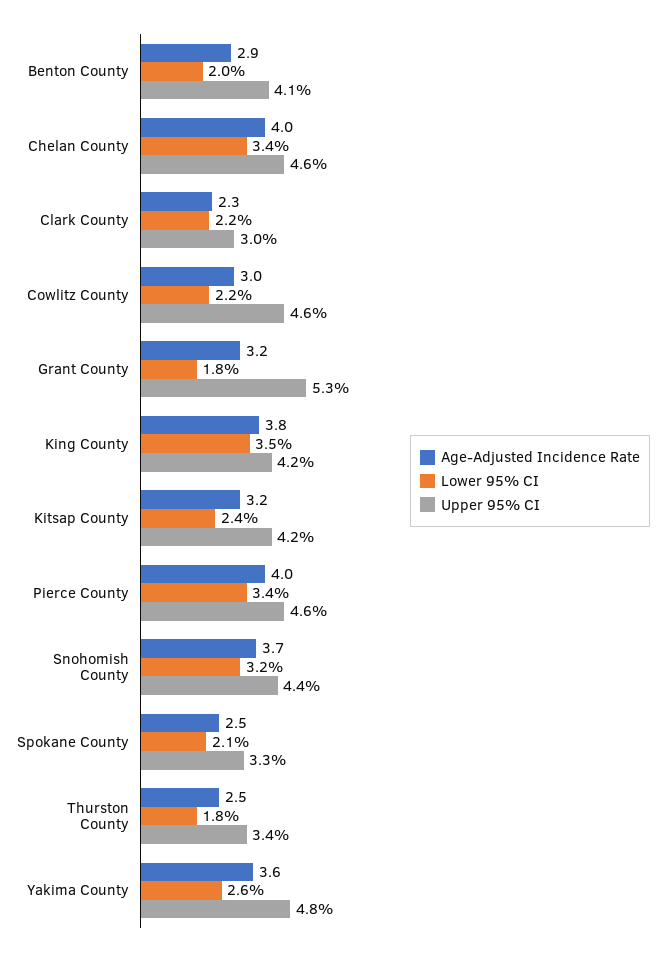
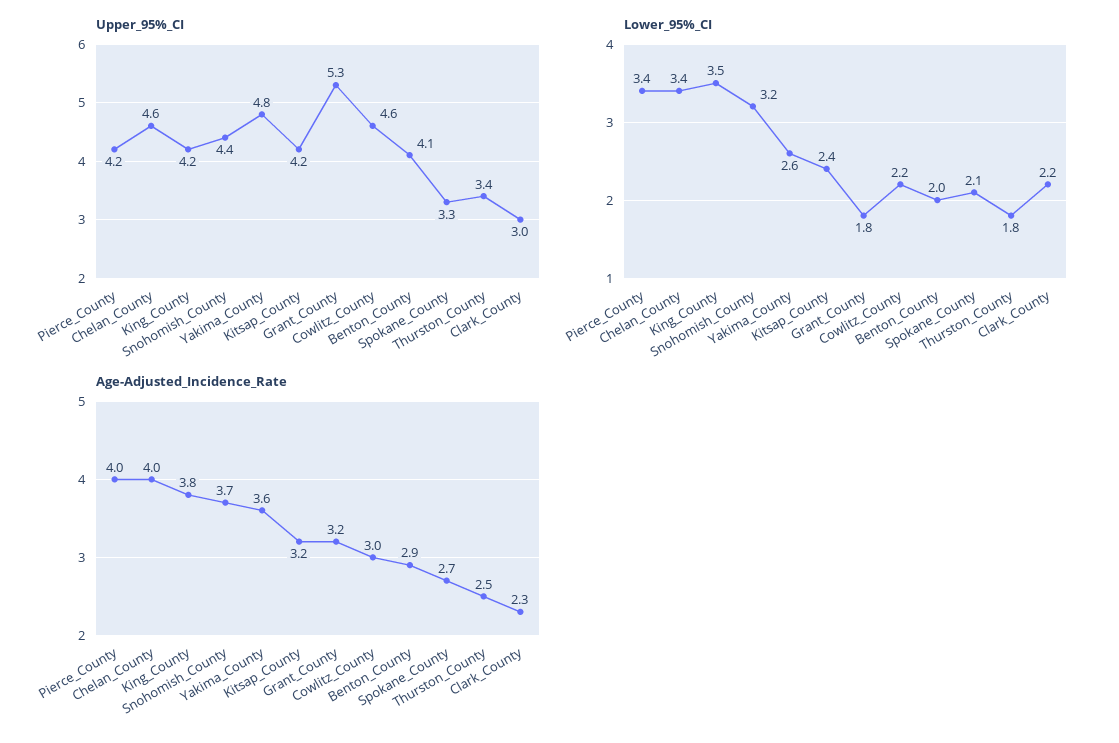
Upper 95% CI, Pierce County: 4.6 -> 4.2
Age-Adjusted Incidence Rate, Spokane County: 2.5 -> 2.7

